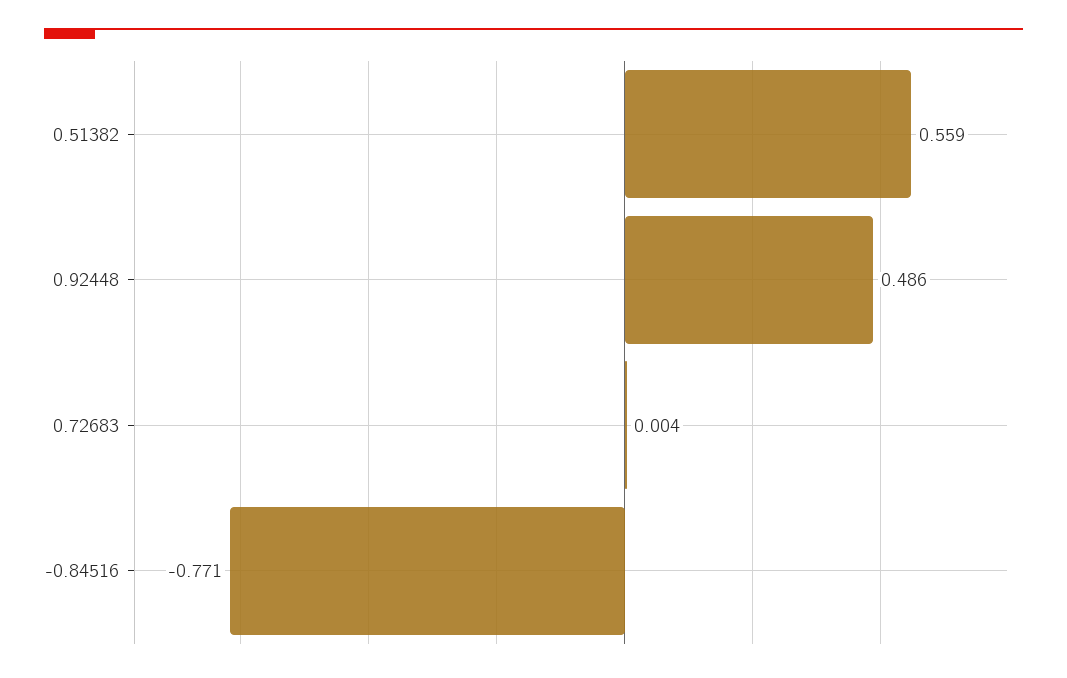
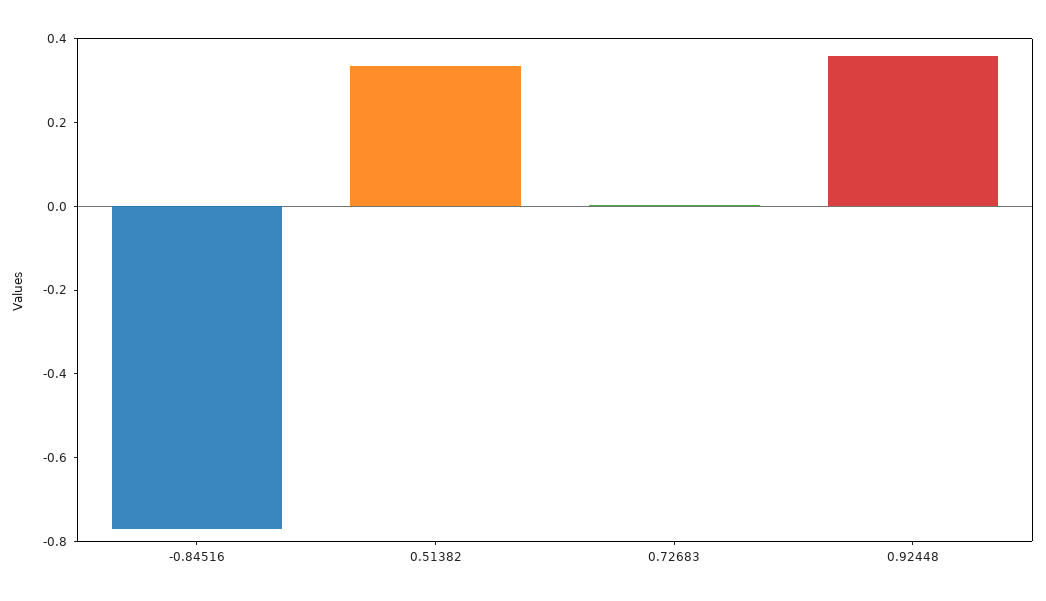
0.51382: 0.559 -> 0.35
0.92448: 0.486 -> 0.35

